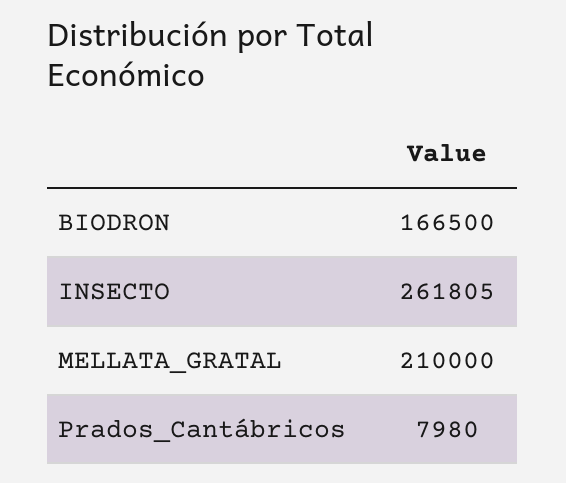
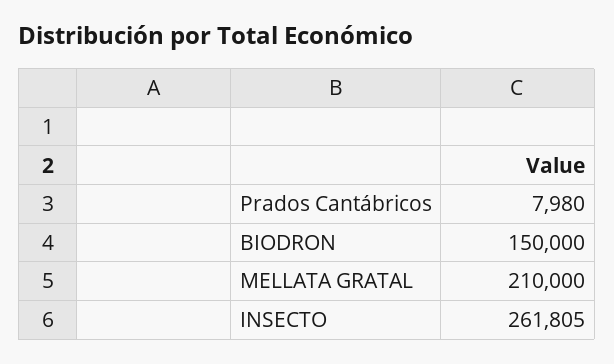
BIODRON: 166500 -> 150000

